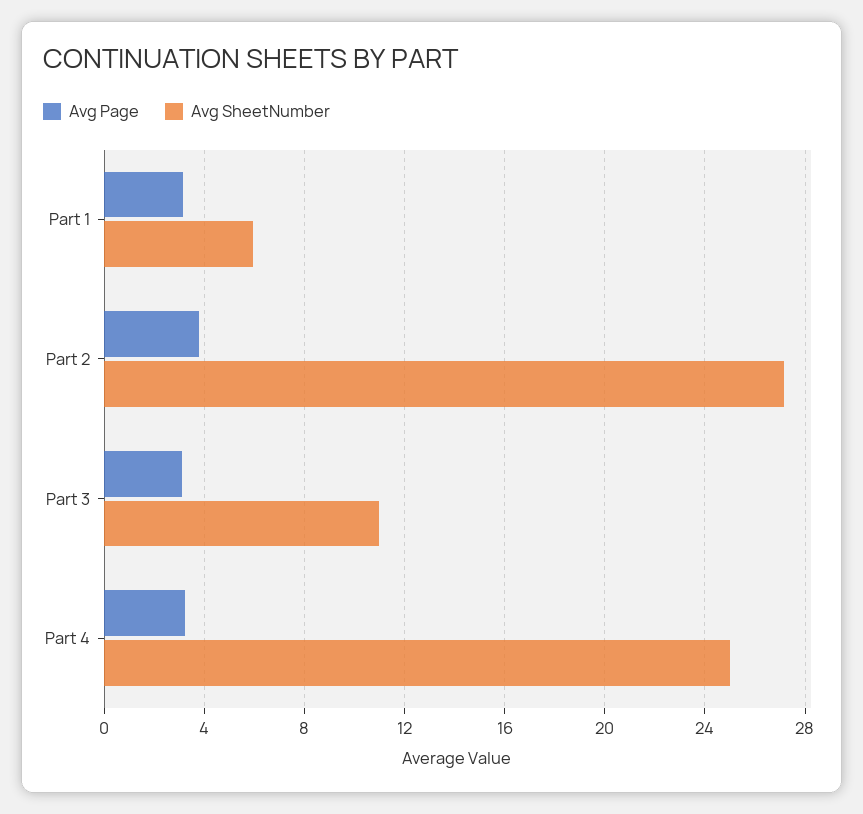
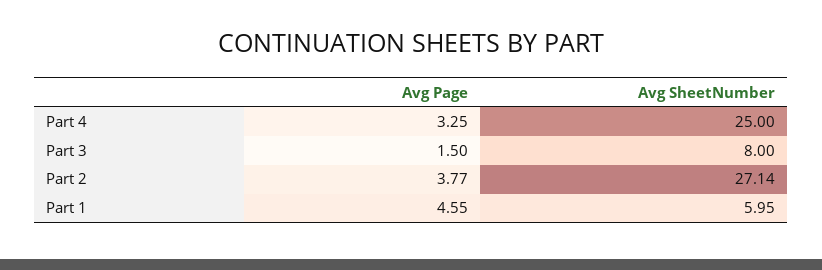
Avg Page, Part 1: 3 -> 4.55
Avg Page, Part 3: 3 -> 1.5
Avg SheetNumber, Part 3: 11 -> 8

